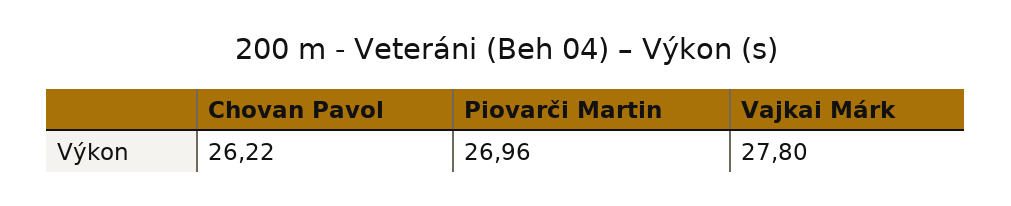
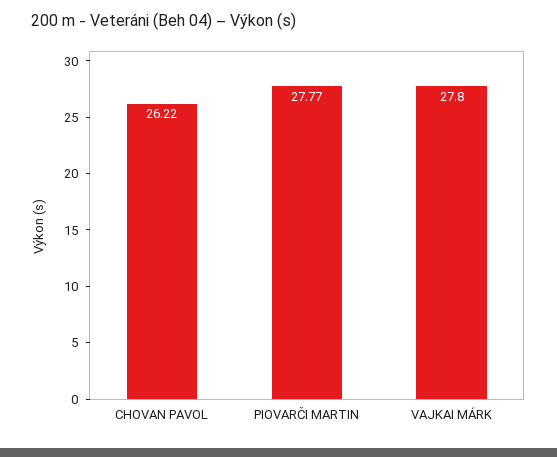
Piovarči Martin: 26.96 -> 27.77

